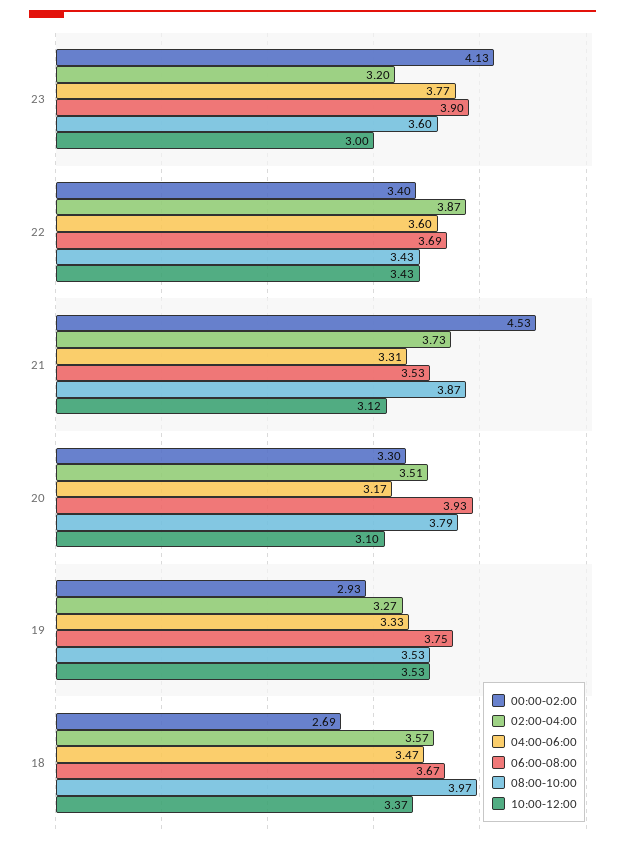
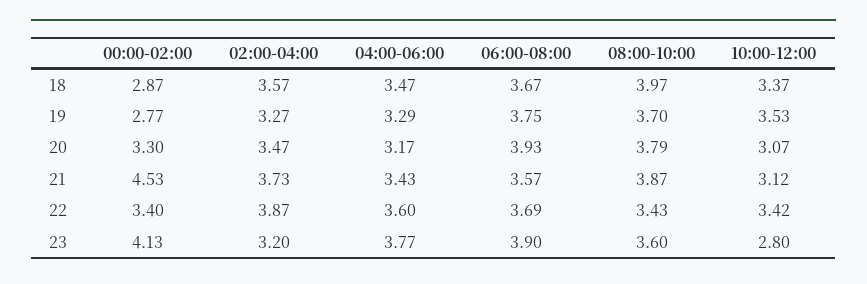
10:00-12:00, 23: 3 -> 2.8
10:00-12:00, 22: 3.43 -> 3.42
04:00-06:00, 21: 3.31 -> 3.43
06:00-08:00, 21: 3.53 -> 3.57
02:00-04:00, 20: 3.51 -> 3.47
10:00-12:00, 20: 3.1 -> 3.07
00:00-02:00, 19: 2.93 -> 2.77
04:00-06:00, 19: 3.33 -> 3.29
08:00-10:00, 19: 3.53 -> 3.7
00:00-02:00, 18: 2.69 -> 2.87

